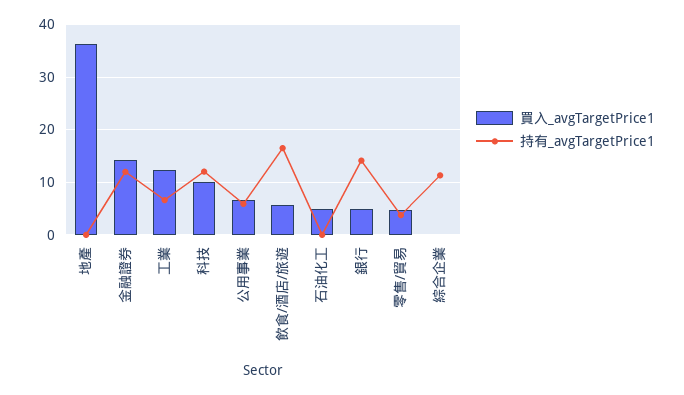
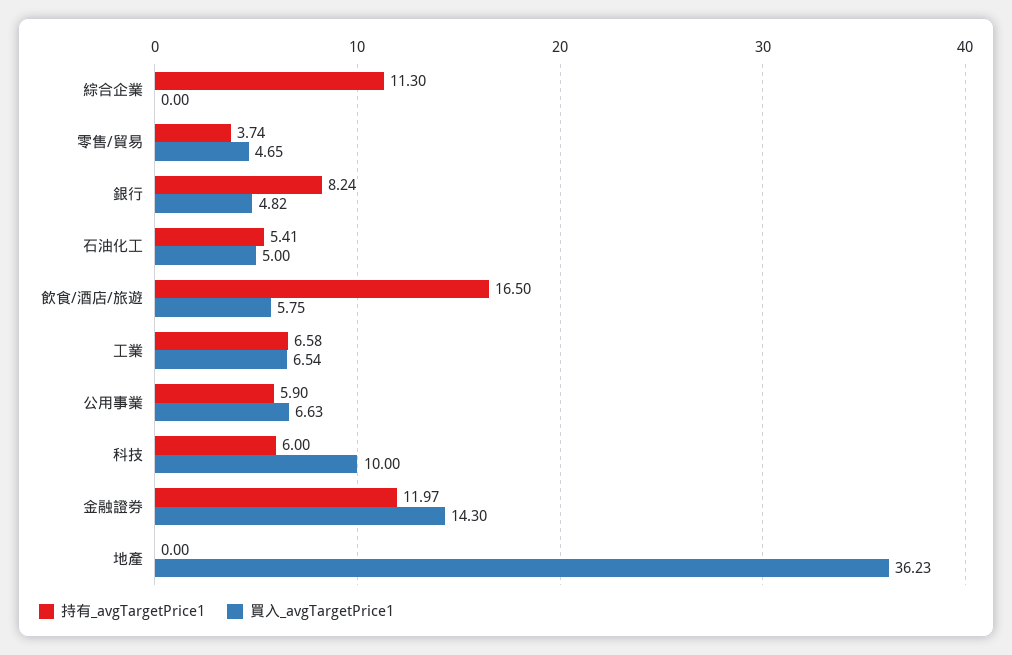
買入_avgTargetPrice1, 工業: 12 -> 6.54
持有_avgTargetPrice1, 科技: 12 -> 6
持有_avgTargetPrice1, 石油化工: 0 -> 5.41
持有_avgTargetPrice1, 銀行: 14 -> 8.24

